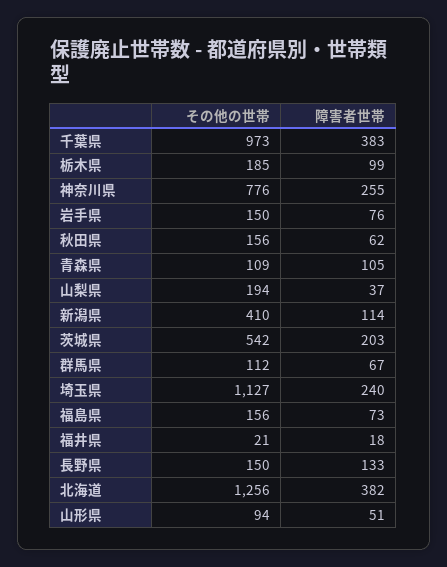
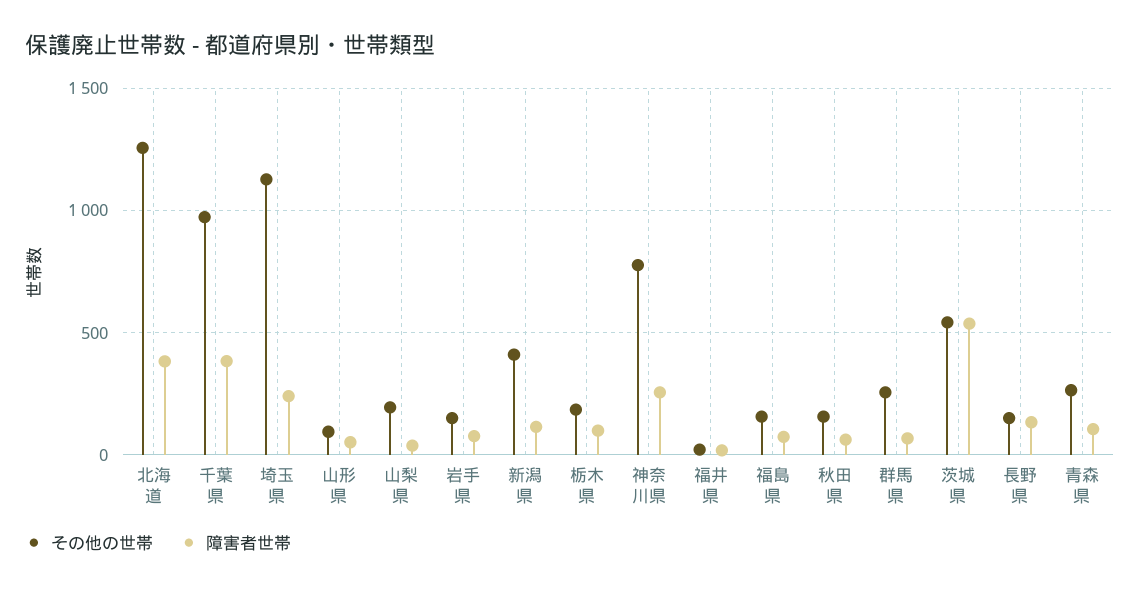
その他の世帯, 青森県: 109 -> 250
障害者世帯, 茨城県: 203 -> 550
その他の世帯, 群馬県: 112 -> 250

